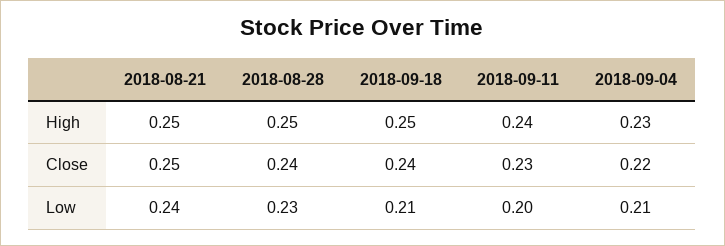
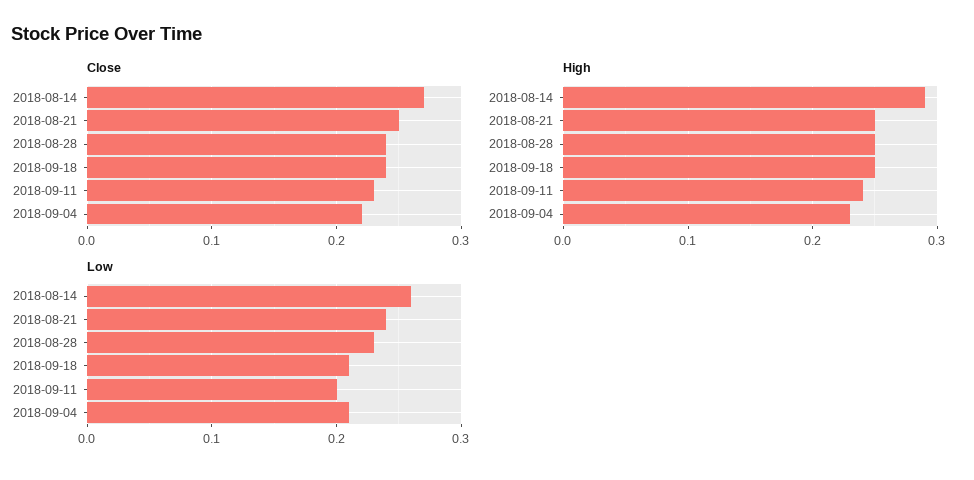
Close, 2018-08-14: none -> 0.27
High, 2018-08-14: none -> 0.29
Low, 2018-08-14: none -> 0.26

